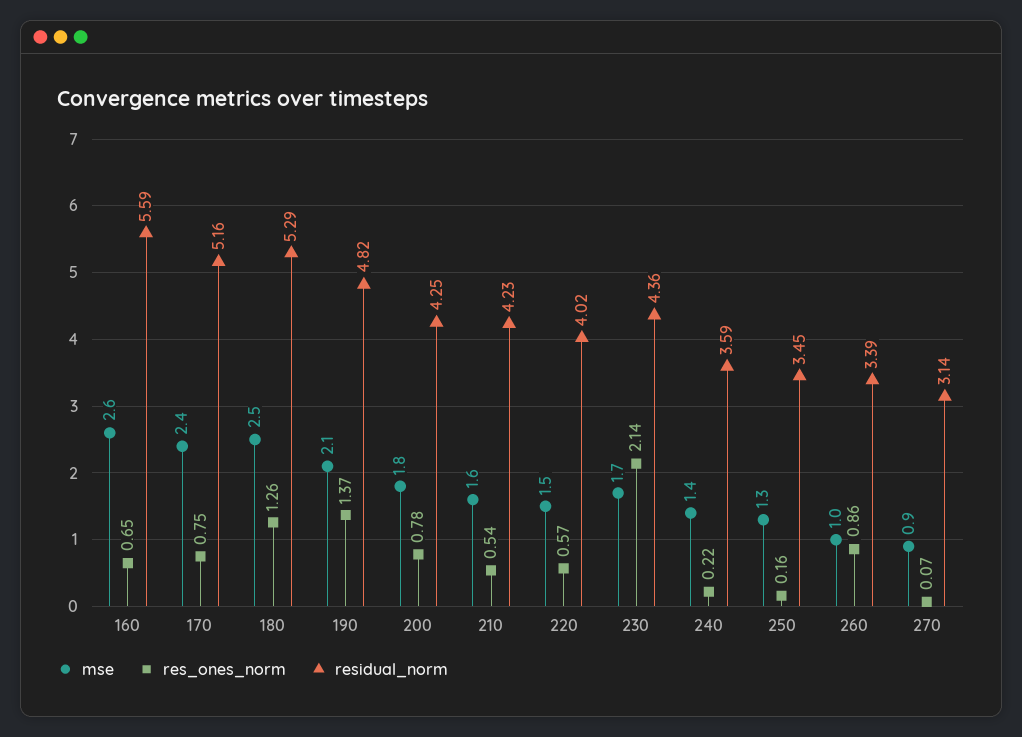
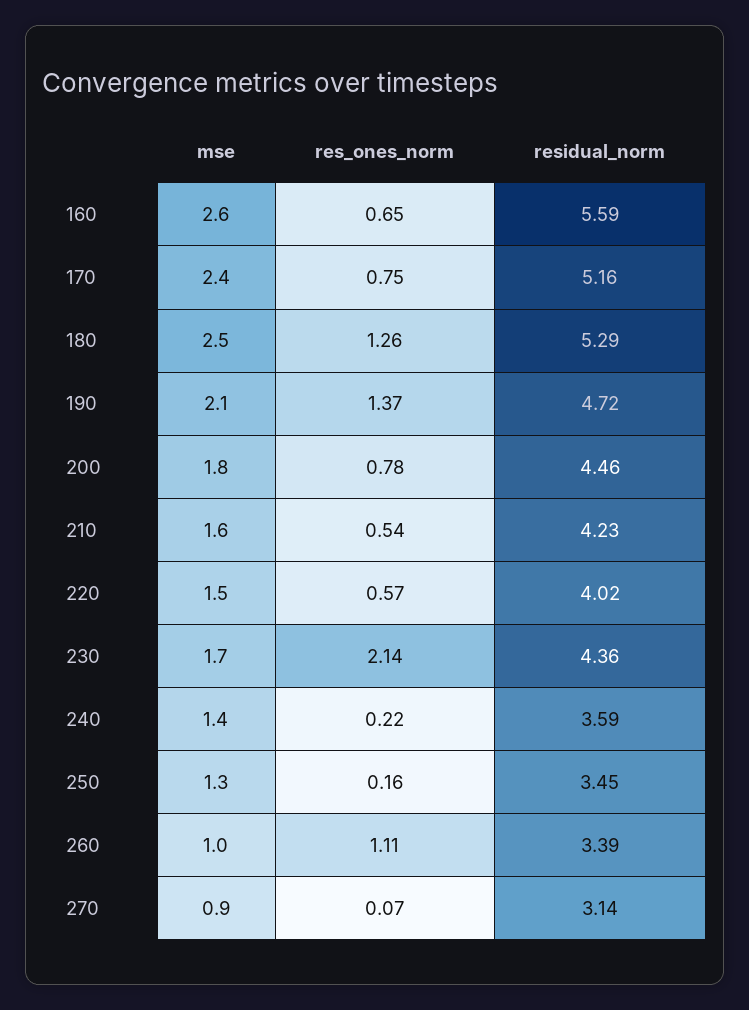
residual_norm, 190: 4.82 -> 4.72
residual_norm, 200: 4.25 -> 4.46
res_ones_norm, 260: 0.86 -> 1.11

